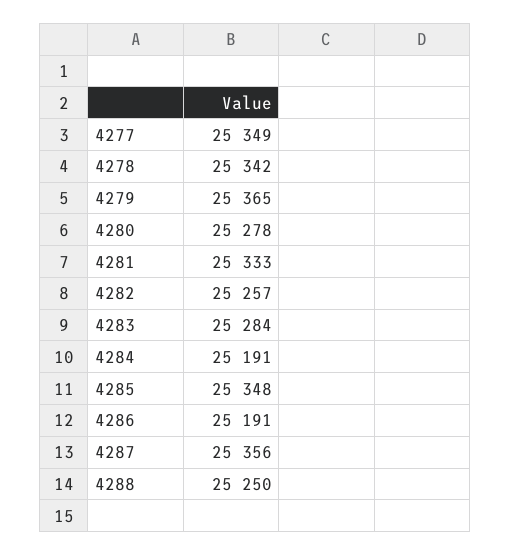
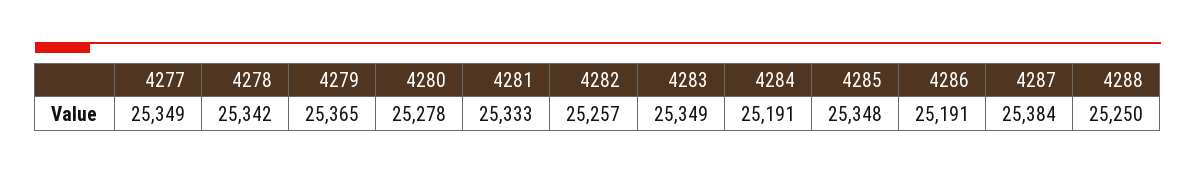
4283: 25284 -> 25349
4287: 25356 -> 25384

